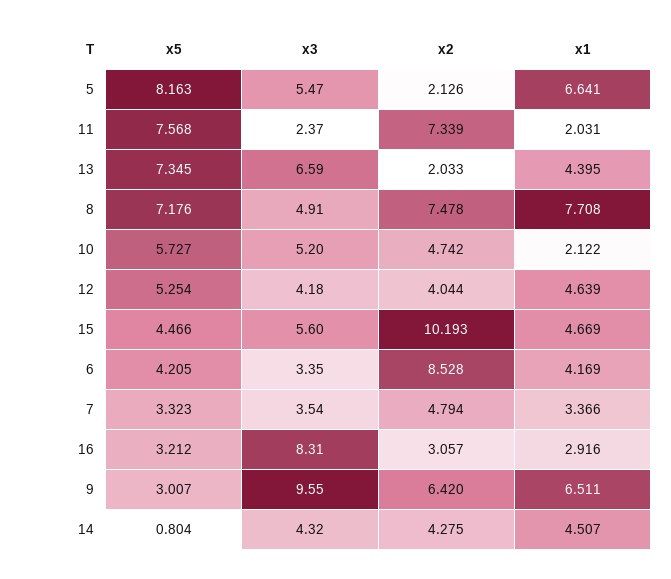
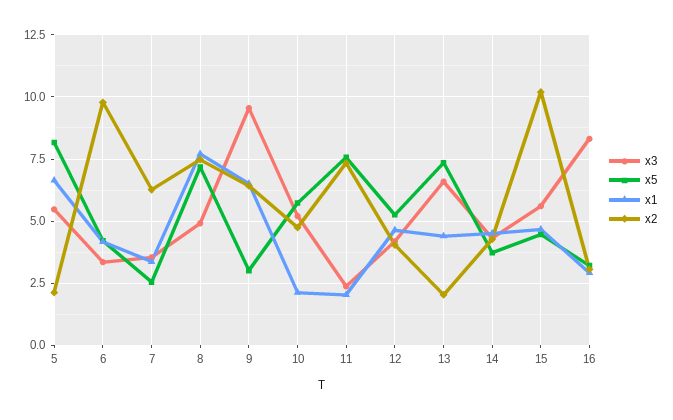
x2, 6: 8.528 -> 9.75
x5, 7: 3.323 -> 2.5
x2, 7: 4.794 -> 6.25
x5, 14: 0.804 -> 3.75

